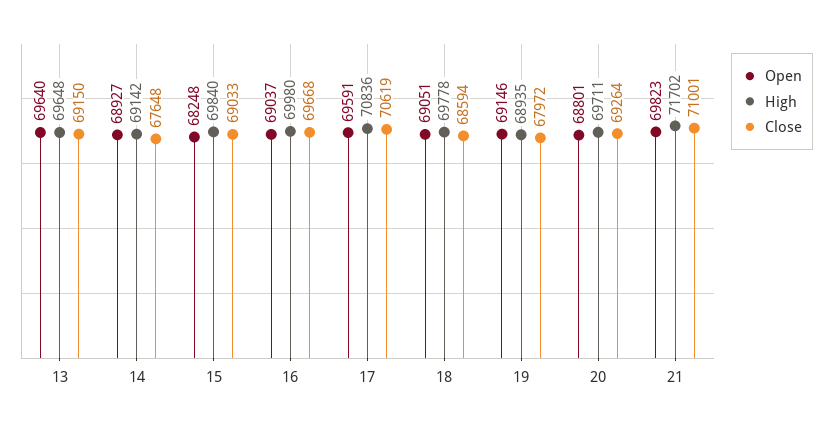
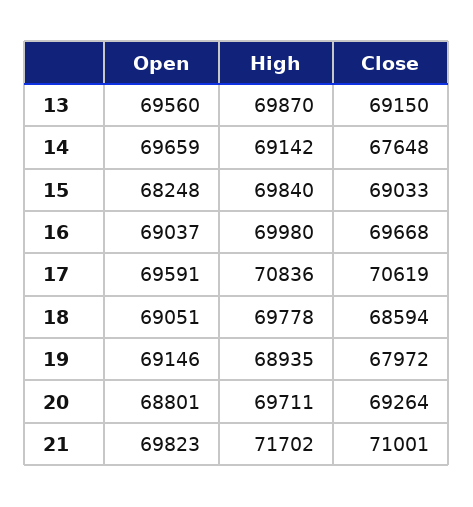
Open, 13: 69640 -> 69560
High, 13: 69648 -> 69870
Open, 14: 68927 -> 69659

